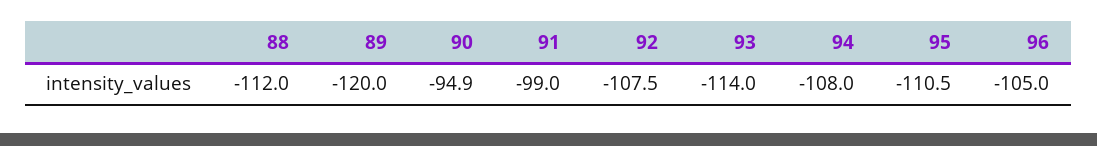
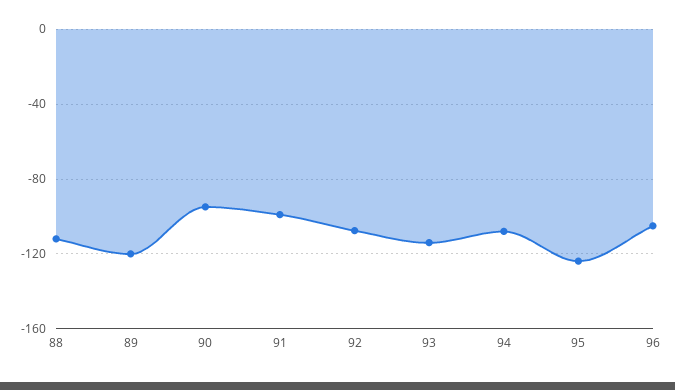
95: -110.5 -> -125

